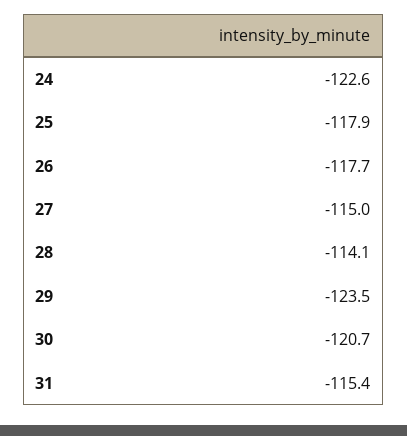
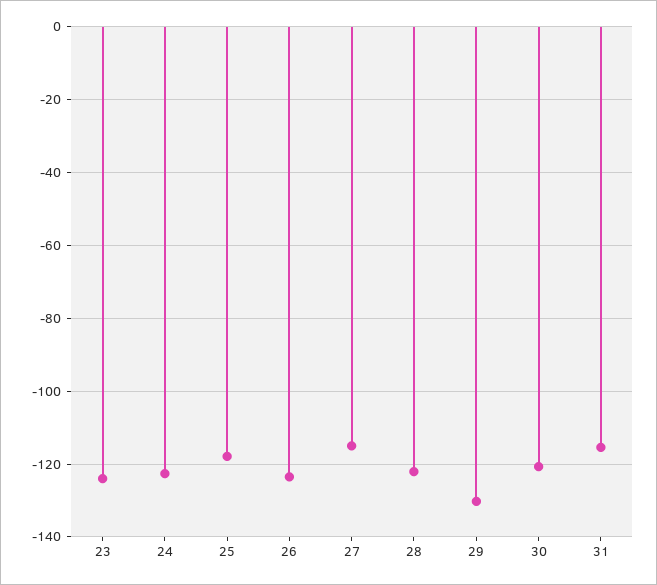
26: -117.7 -> -124
28: -114.1 -> -122
29: -123.5 -> -130
23: none -> -124

